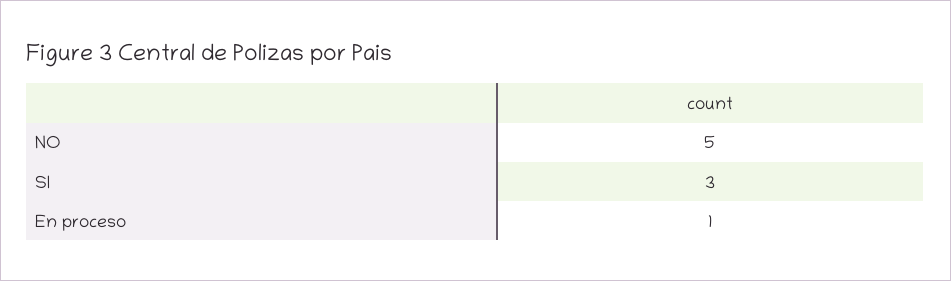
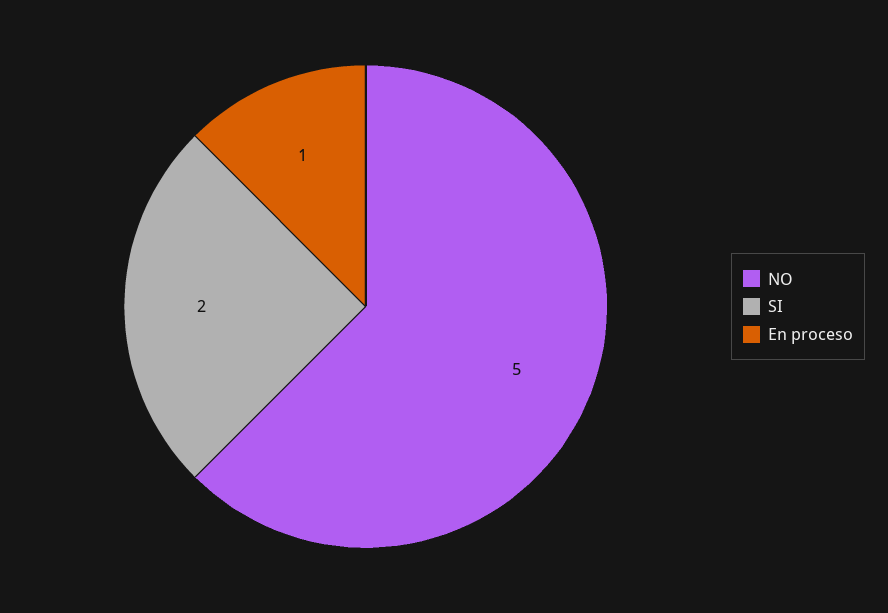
SI: 3 -> 2

